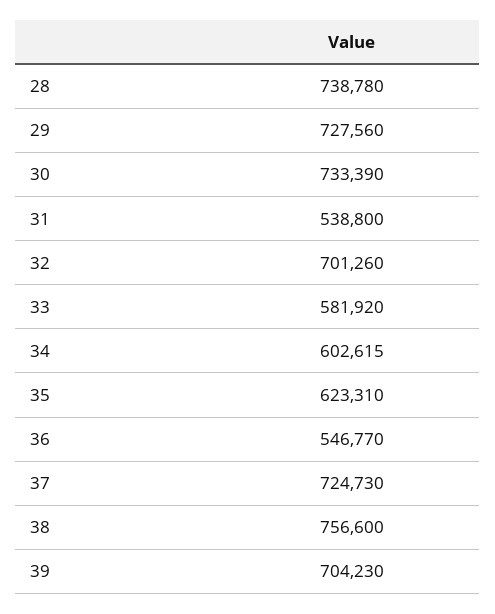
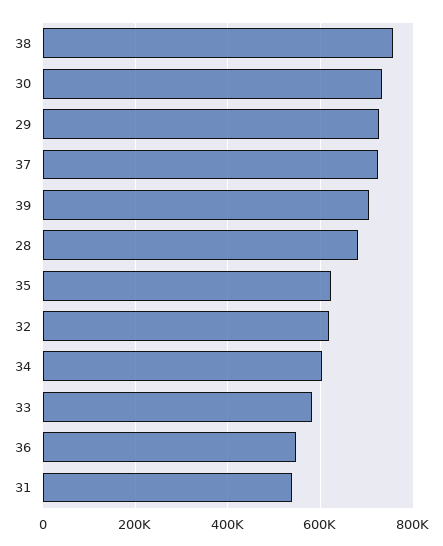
28: 738780 -> 680000
32: 701260 -> 620000

